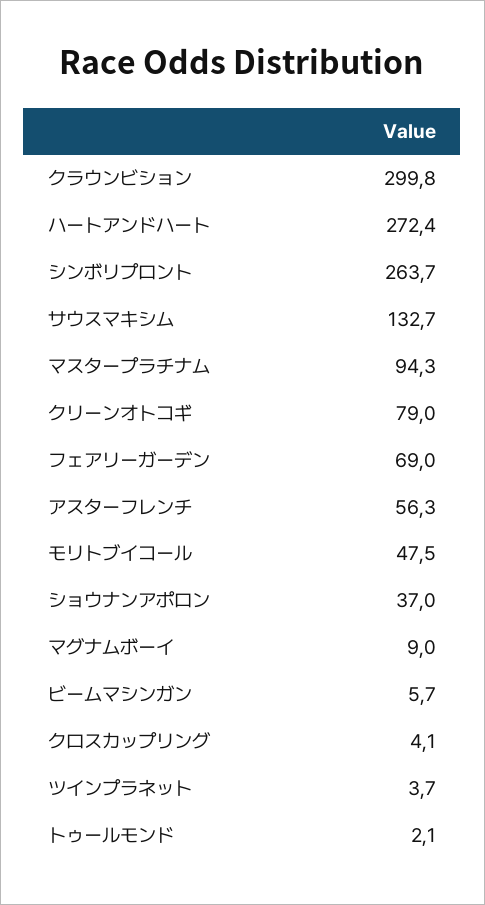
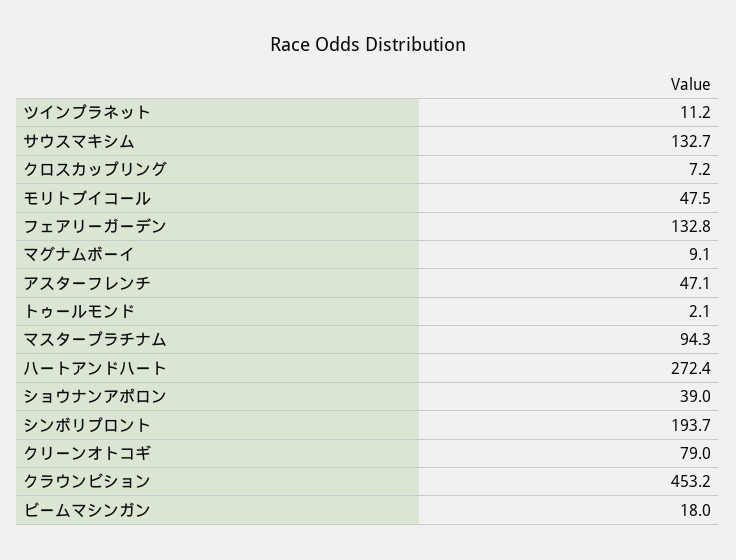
クラウンビション: 299.8 -> 453.2
シンボリプロント: 263.7 -> 193.7
フェアリーガーデン: 69 -> 132.8
アスターフレンチ: 56.3 -> 47.1
ショウナンアポロン: 37 -> 39
マグナムボーイ: 9 -> 9.1
ビームマシンガン: 5.7 -> 18
クロスカップリング: 4.1 -> 7.2
ツインプラネット: 3.7 -> 11.2

